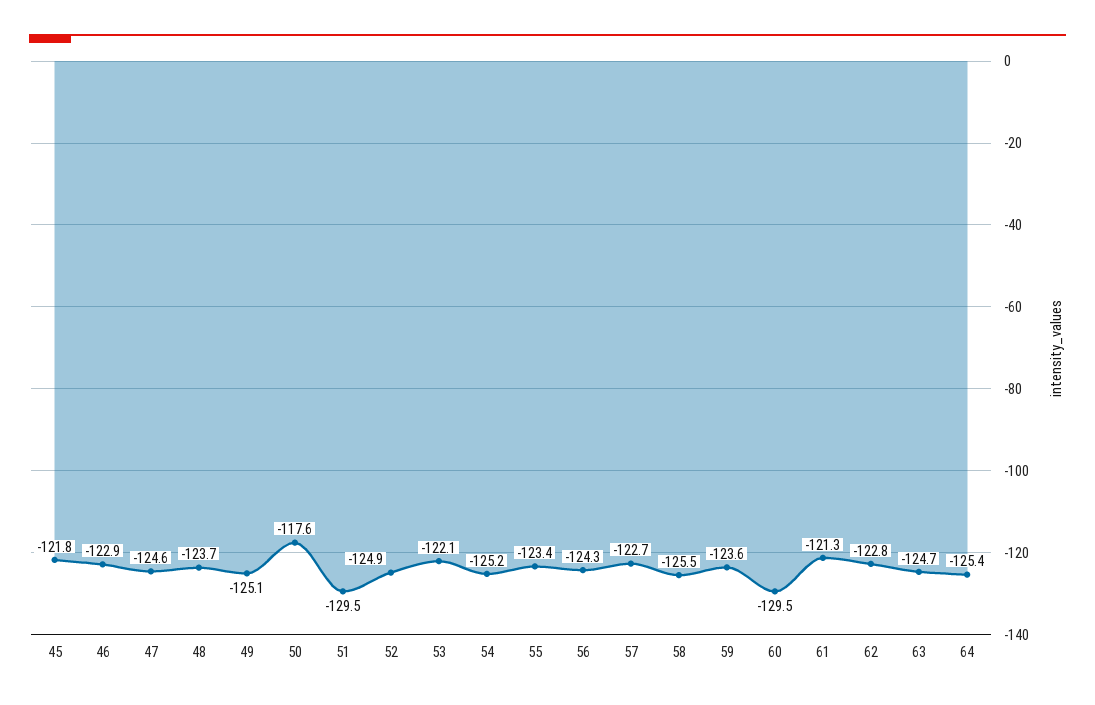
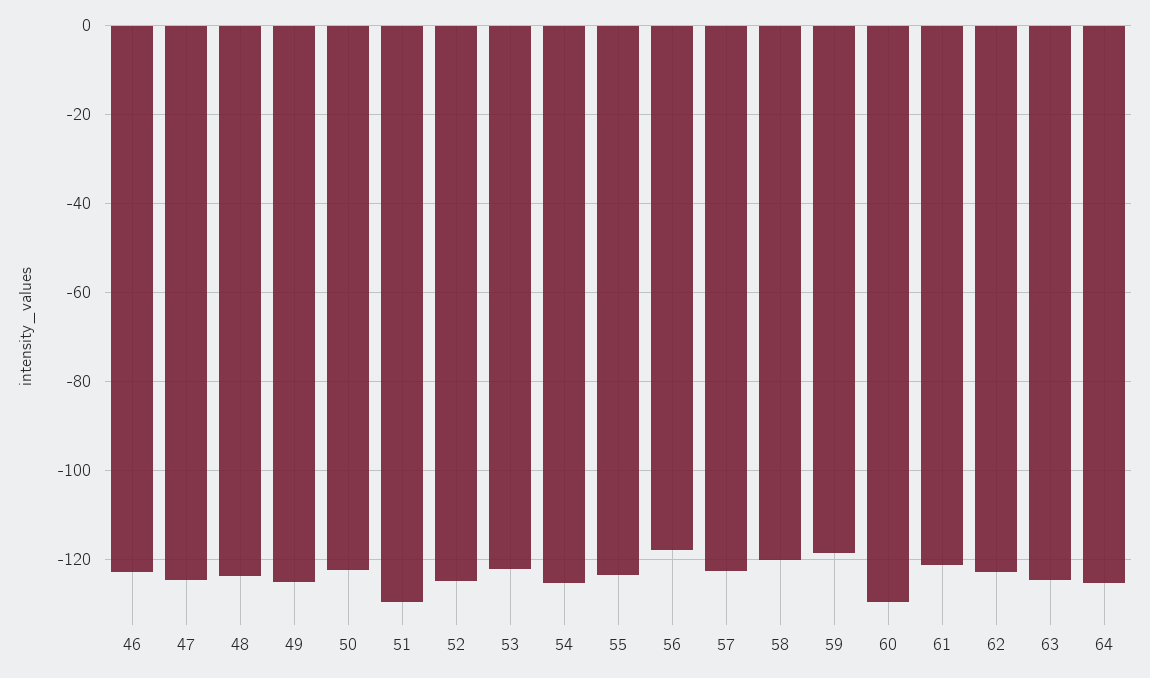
45: -121.8 -> none
50: -117.6 -> -122
56: -124.3 -> -118
58: -125.5 -> -120
59: -123.6 -> -118

